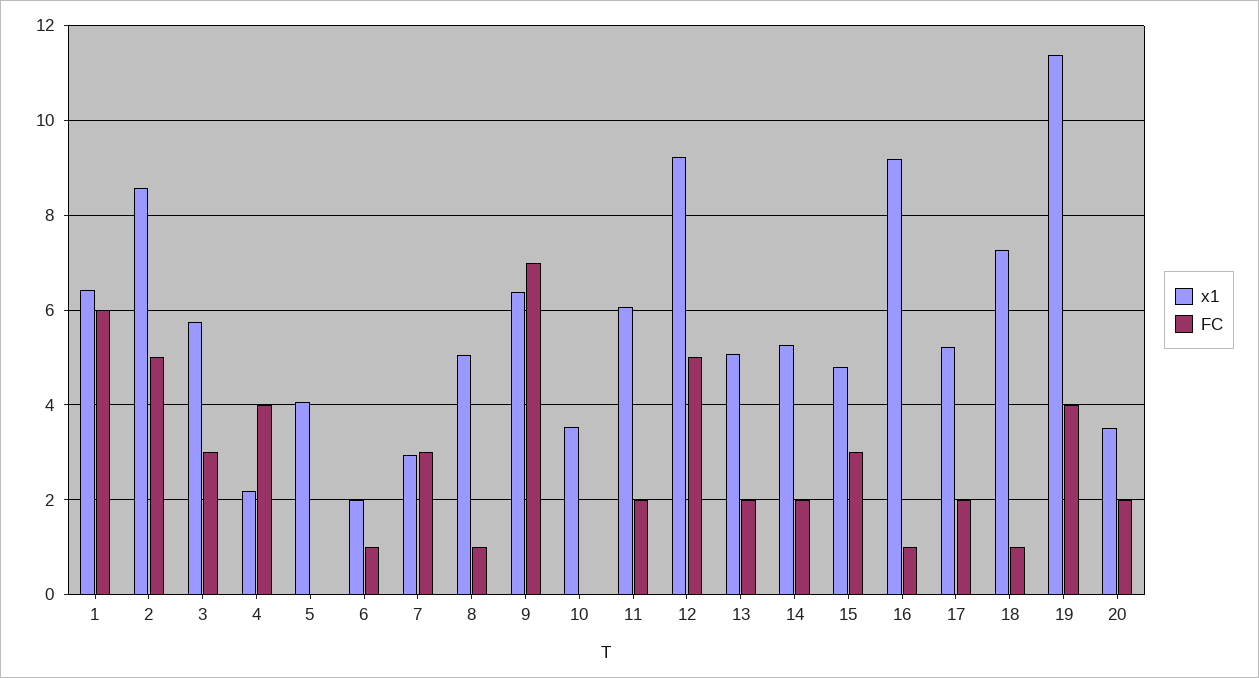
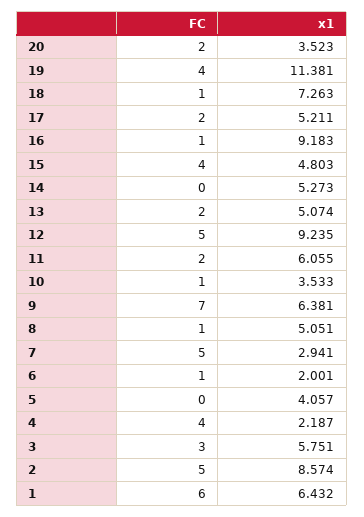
FC, 7: 3 -> 5
FC, 10: 0 -> 1
FC, 14: 2 -> 0
FC, 15: 3 -> 4

